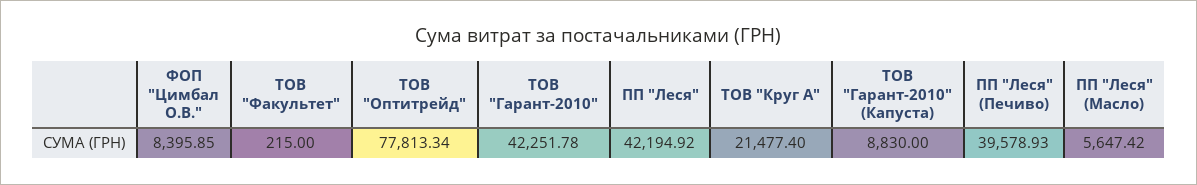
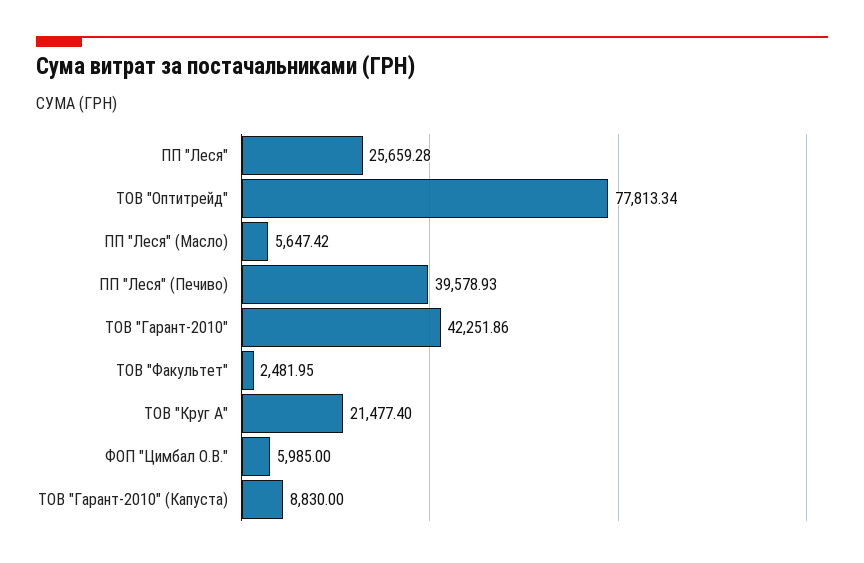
ФОП "Цимбал О.В.": 8395.85 -> 5985
ТОВ "Факультет": 215 -> 2481.95
ТОВ "Гарант-2010": 42251.78 -> 42251.86
ПП "Леся": 42194.92 -> 25659.28

